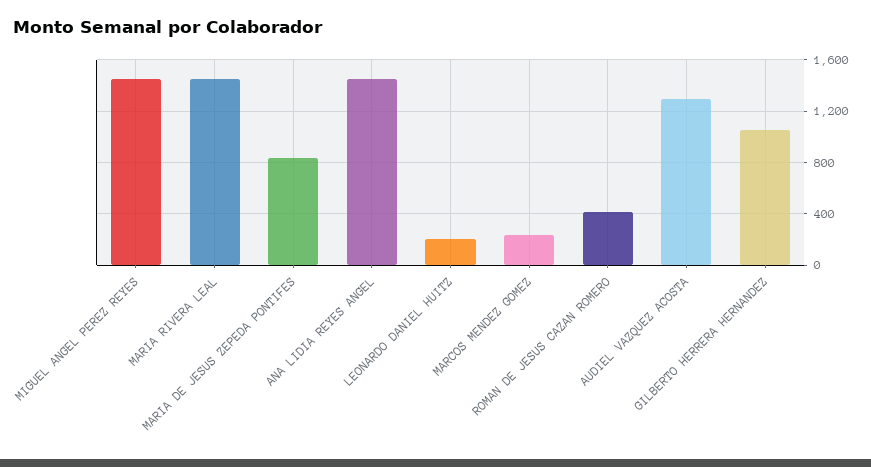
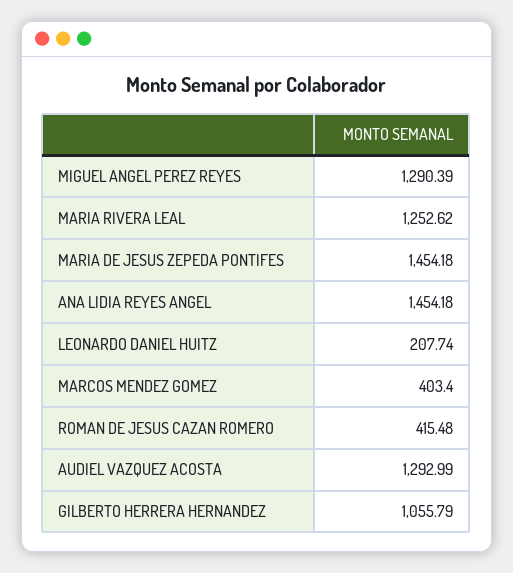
MIGUEL ANGEL PEREZ REYES: 1450 -> 1290.39
MARIA RIVERA LEAL: 1450 -> 1252.62
MARIA DE JESUS ZEPEDA PONTIFES: 850 -> 1454.18
MARCOS MENDEZ GOMEZ: 250 -> 403.4

